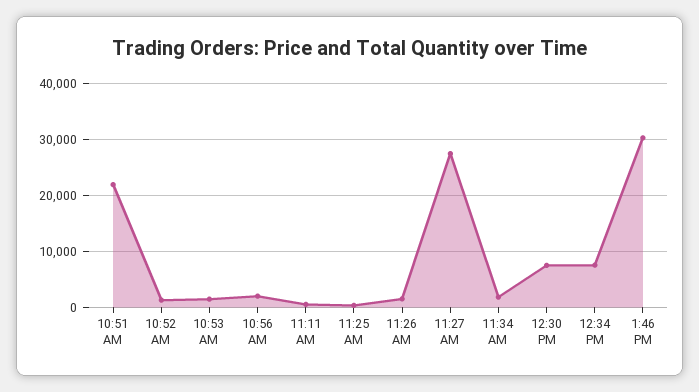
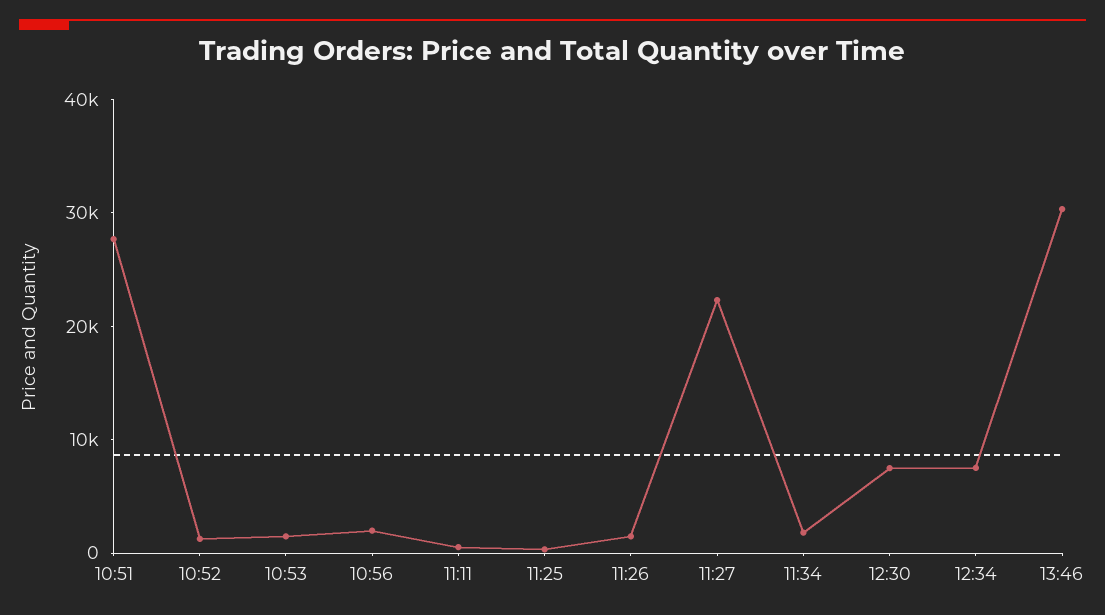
10:51 AM: 22000 -> 28000
11:27 AM: 28000 -> 22000

